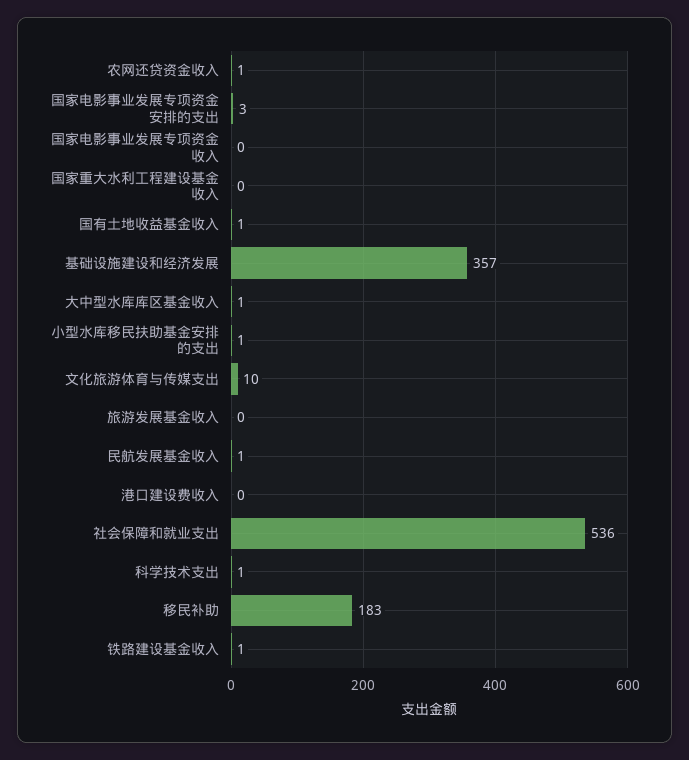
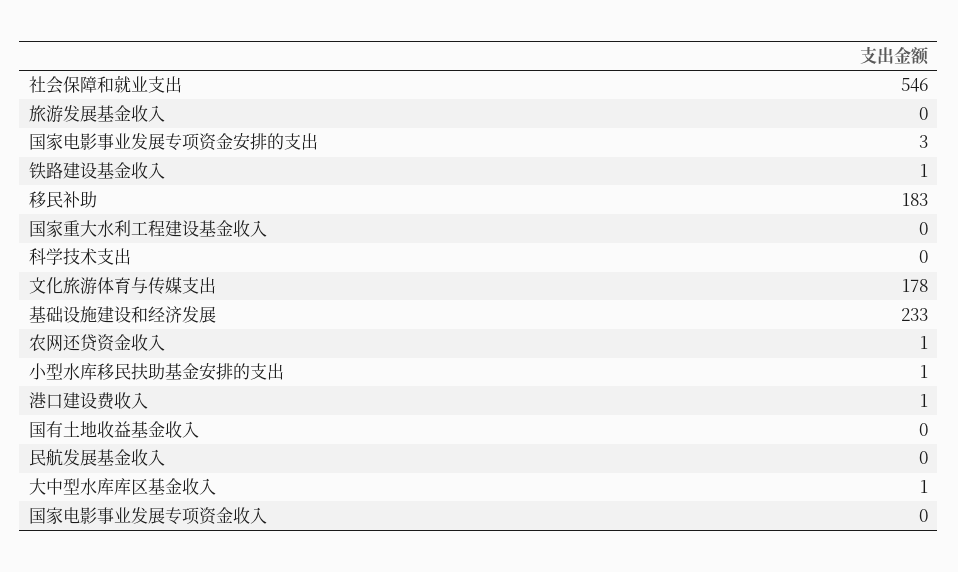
国有土地收益基金收入: 1 -> 0
基础设施建设和经济发展: 357 -> 233
文化旅游体育与传媒支出: 10 -> 178
民航发展基金收入: 1 -> 0
港口建设费收入: 0 -> 1
社会保障和就业支出: 536 -> 546
科学技术支出: 1 -> 0

